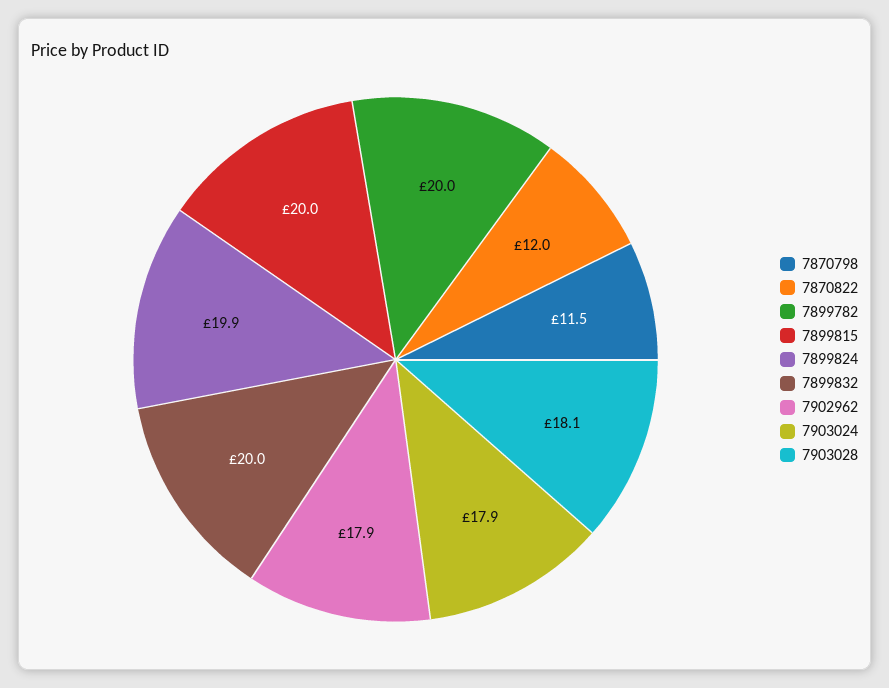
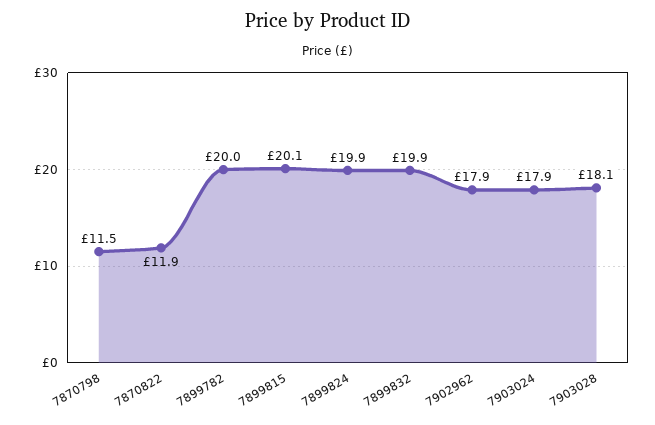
7870822: 12 -> 11.9
7899815: 20 -> 20.1
7899832: 20 -> 19.9

